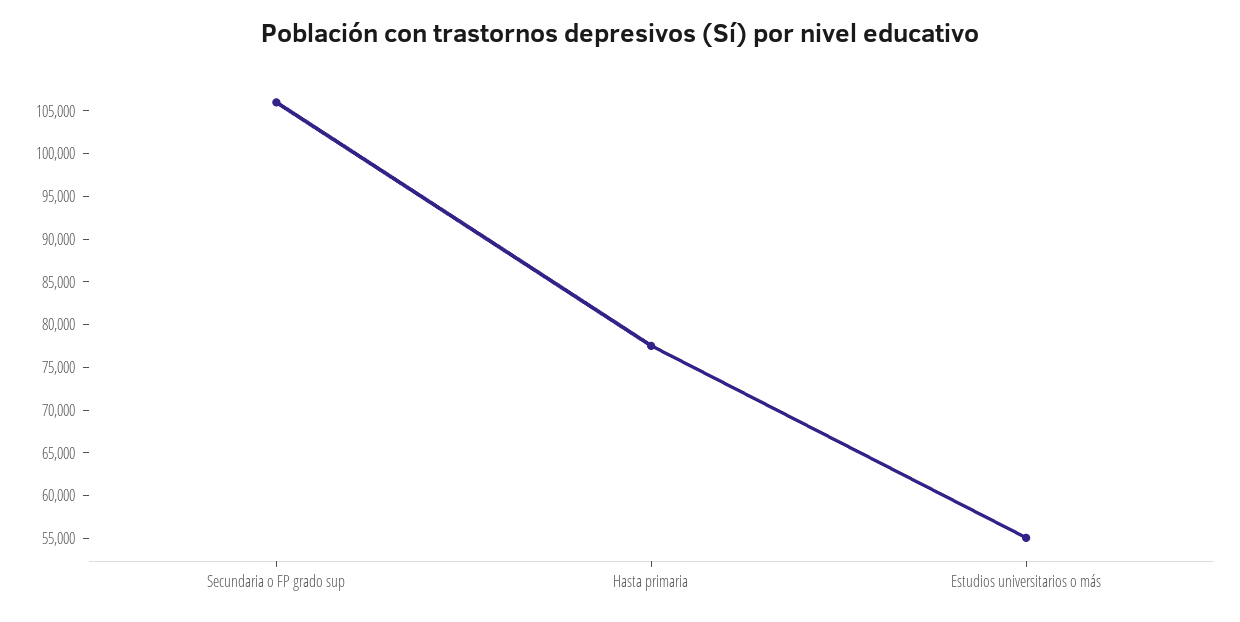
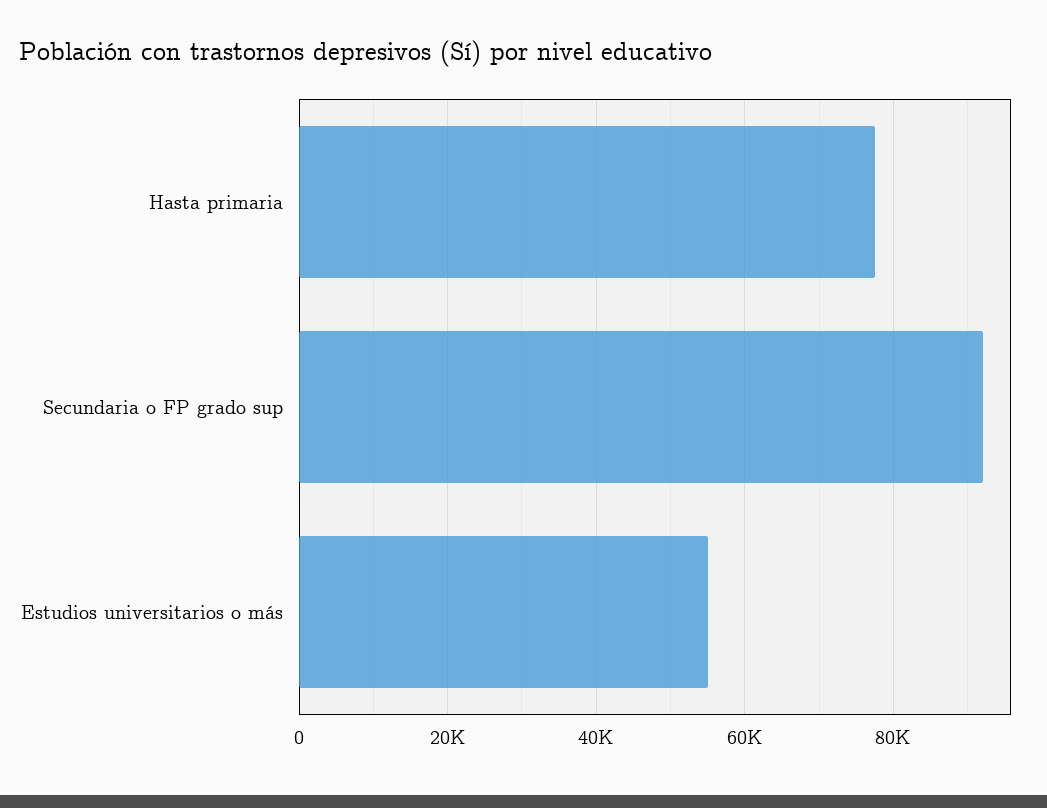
Secundaria o FP grado sup: 106000 -> 92000

